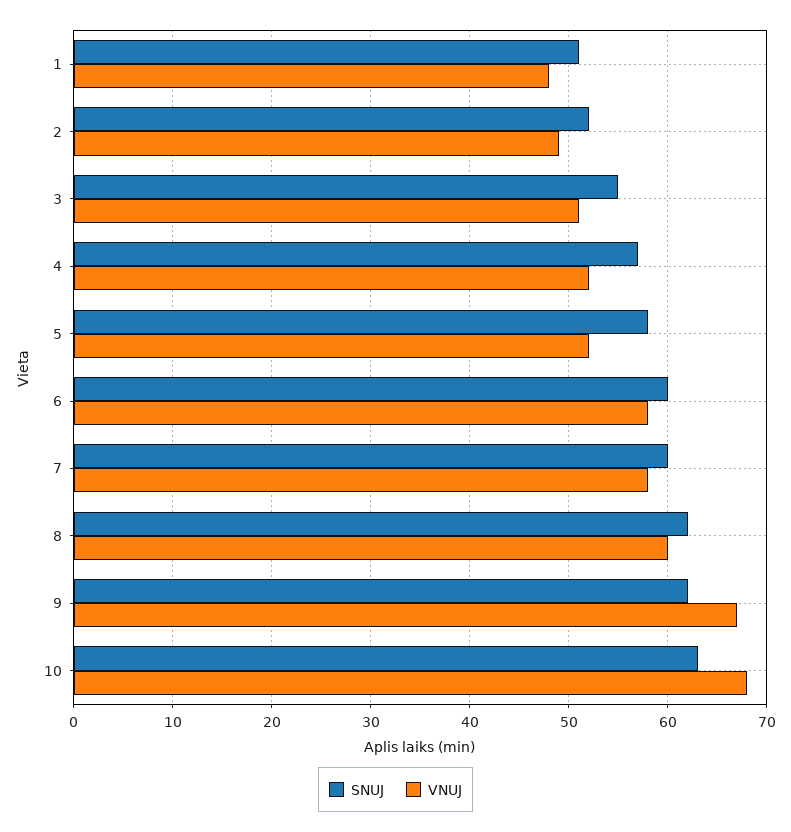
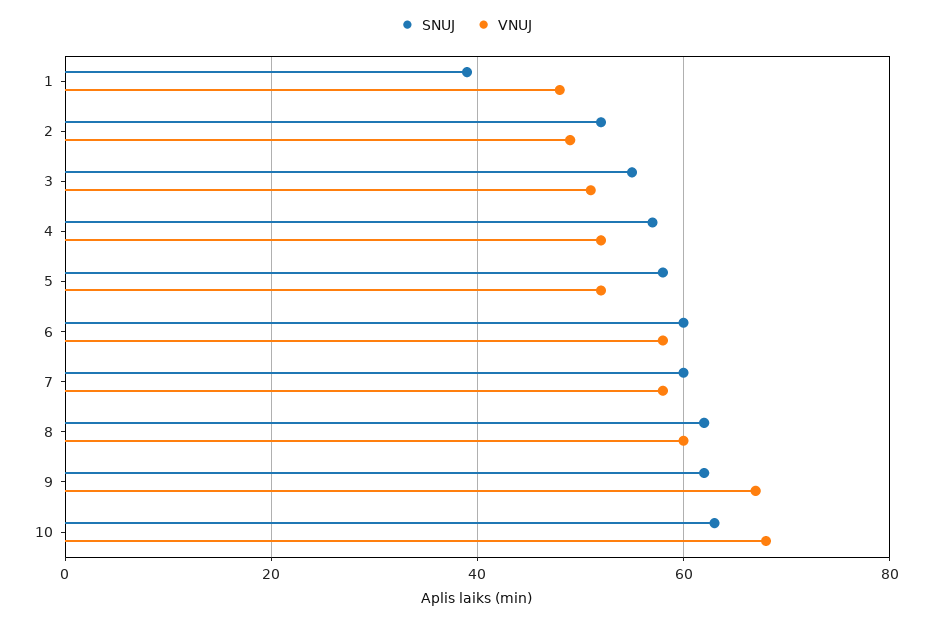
SNUJ, 1: 51 -> 40

